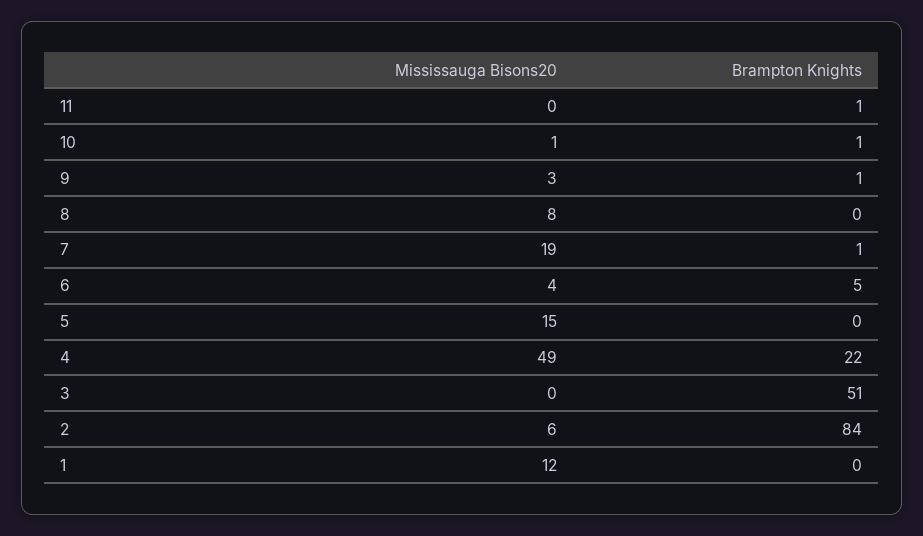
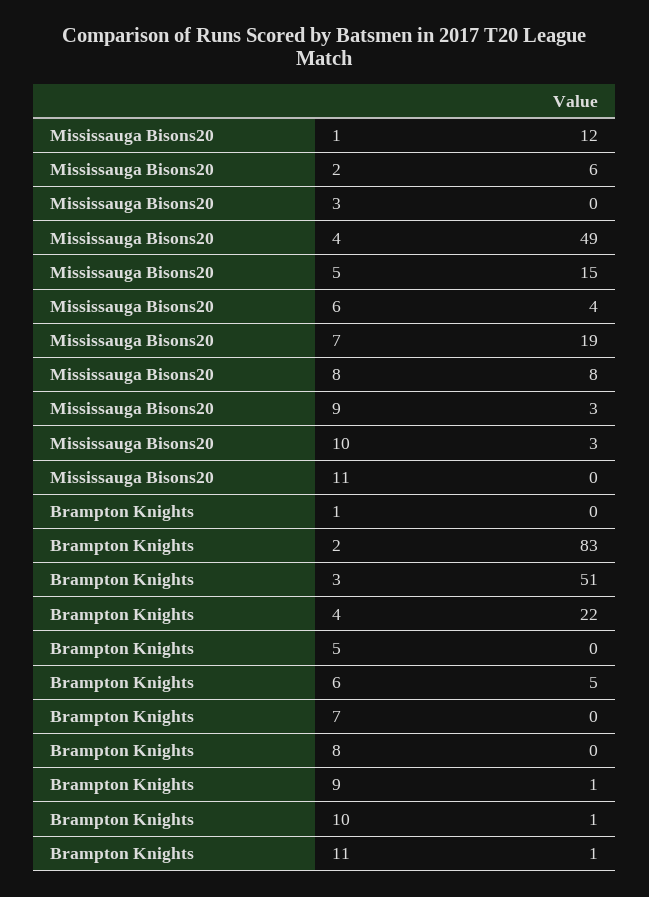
Mississauga Bisons20, 10: 1 -> 3
Brampton Knights, 7: 1 -> 0
Brampton Knights, 2: 84 -> 83

